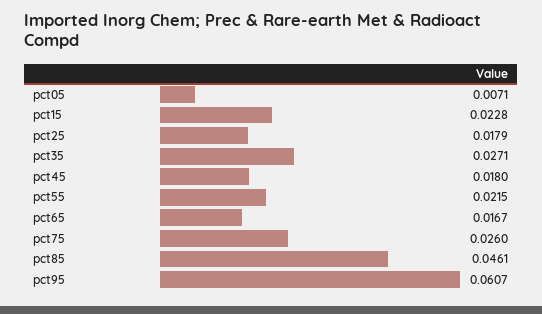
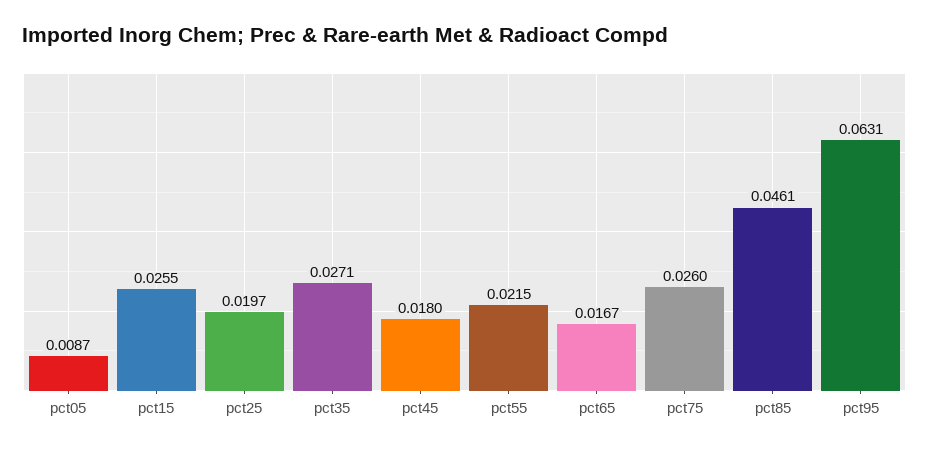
pct05: 0.0071 -> 0.0087
pct15: 0.0228 -> 0.0255
pct25: 0.0179 -> 0.0197
pct95: 0.0607 -> 0.0631

